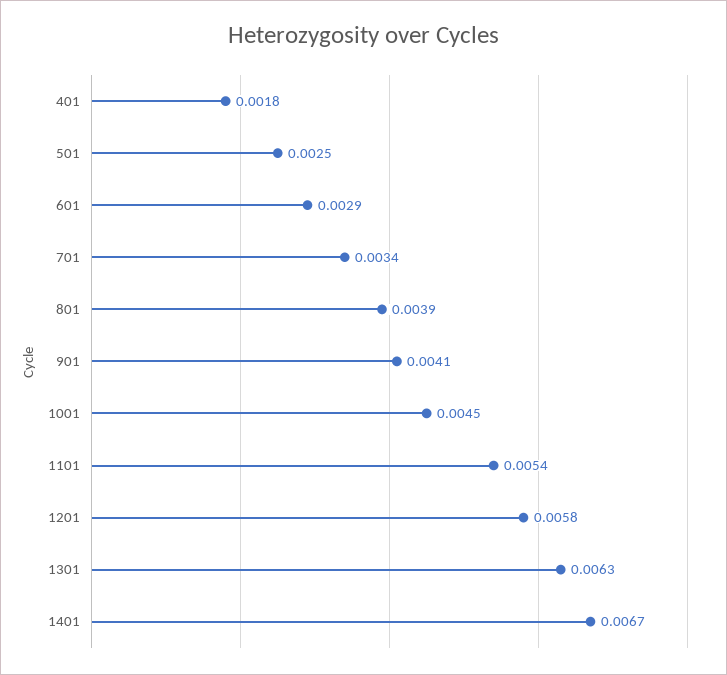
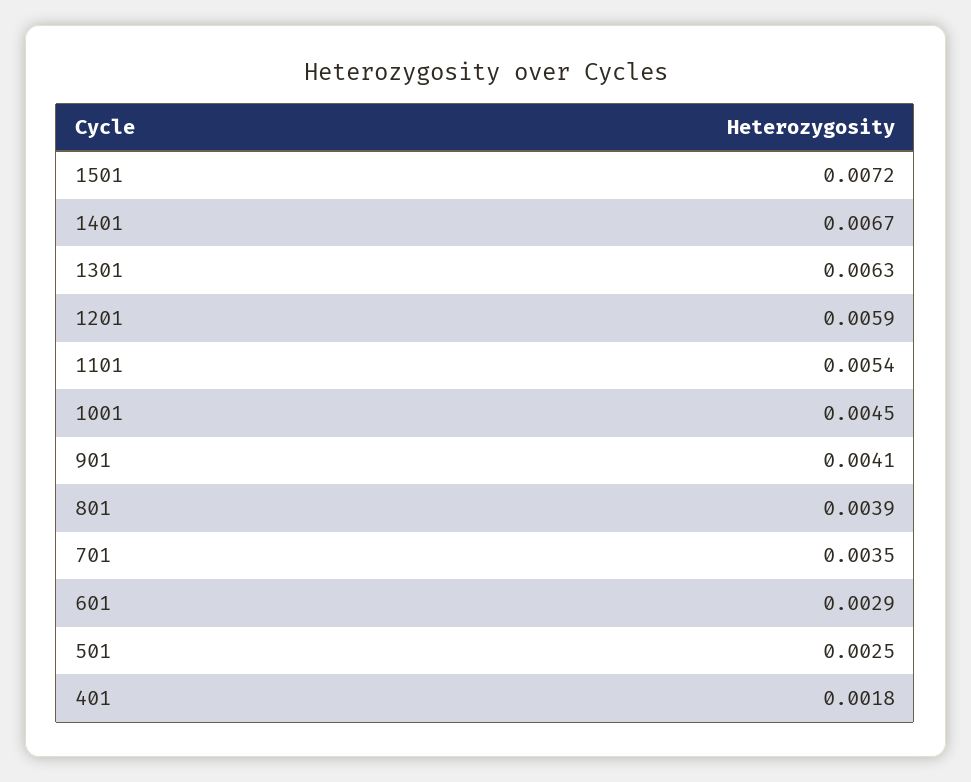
701: 0.0034 -> 0.0035
1201: 0.0058 -> 0.0059
1501: none -> 0.0072

